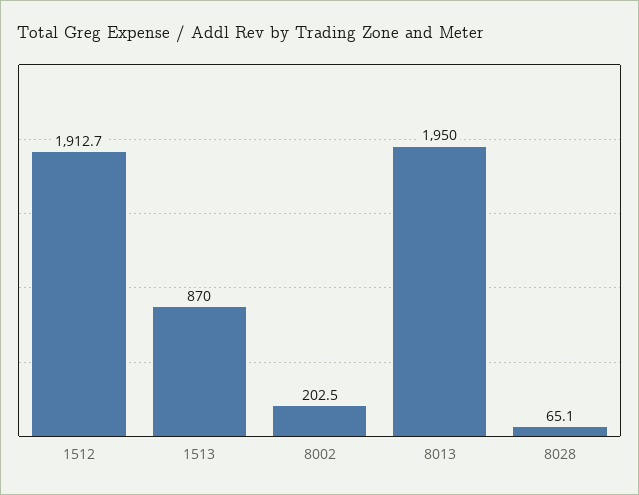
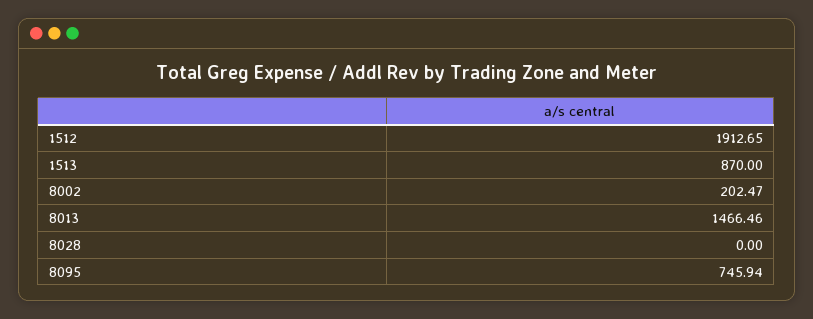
8013: 1950 -> 1466.46
8028: 65.1 -> 0
8095: none -> 745.94

